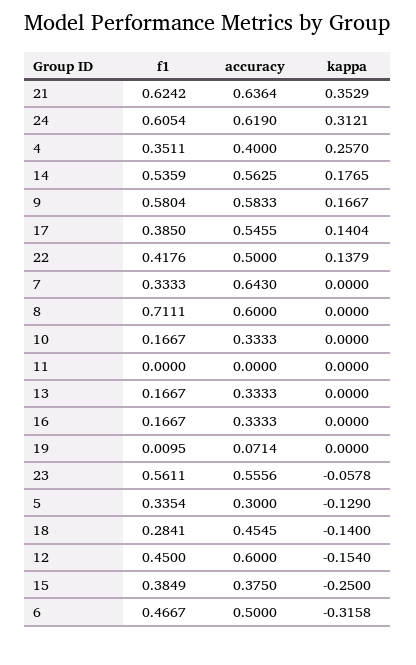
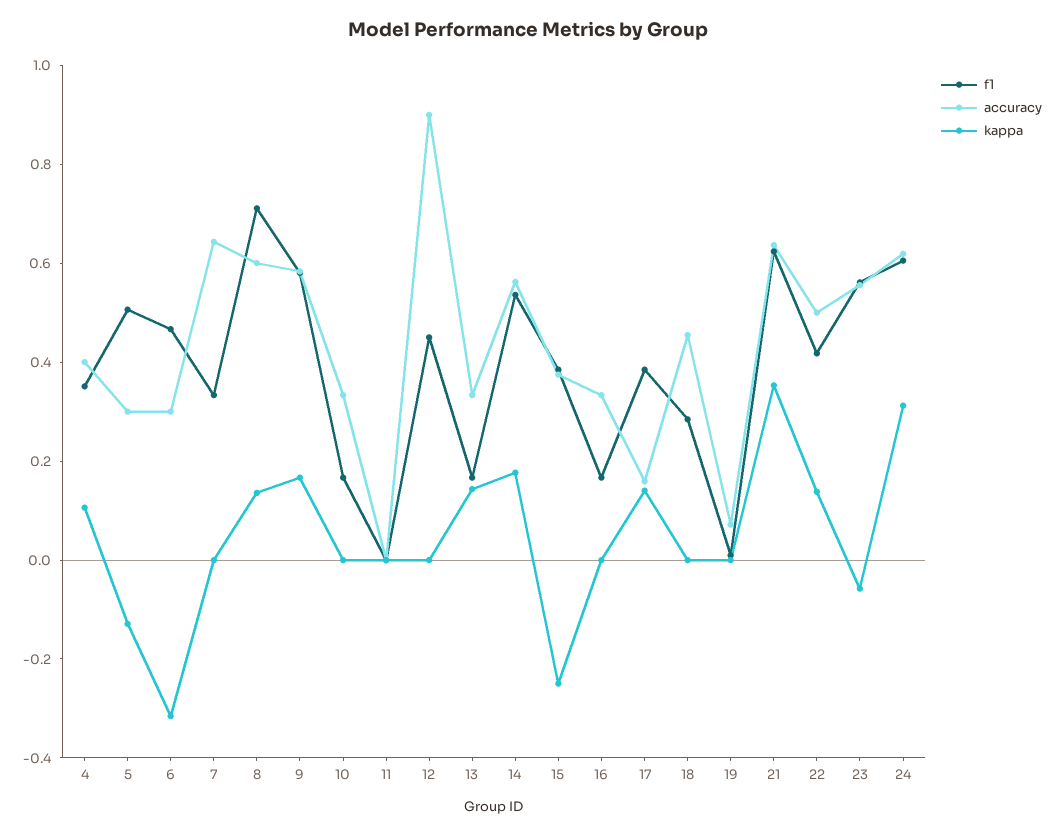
kappa, 4: 0.257 -> 0.1
accuracy, 17: 0.5455 -> 0.15
kappa, 8: 0 -> 0.15
kappa, 13: 0 -> 0.15
f1, 5: 0.3354 -> 0.5
kappa, 18: -0.14 -> 0
accuracy, 12: 0.6 -> 0.9
kappa, 12: -0.154 -> 0
accuracy, 6: 0.5 -> 0.3

